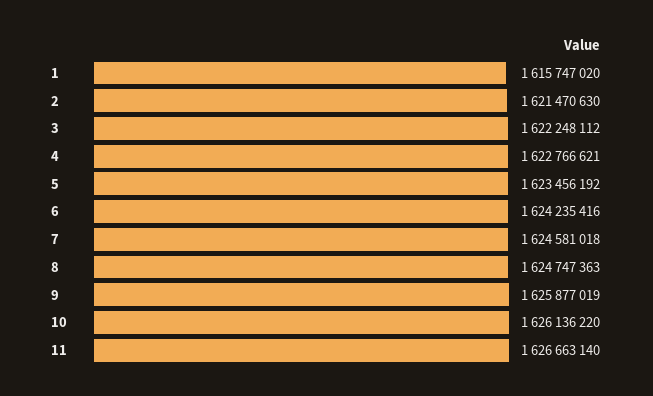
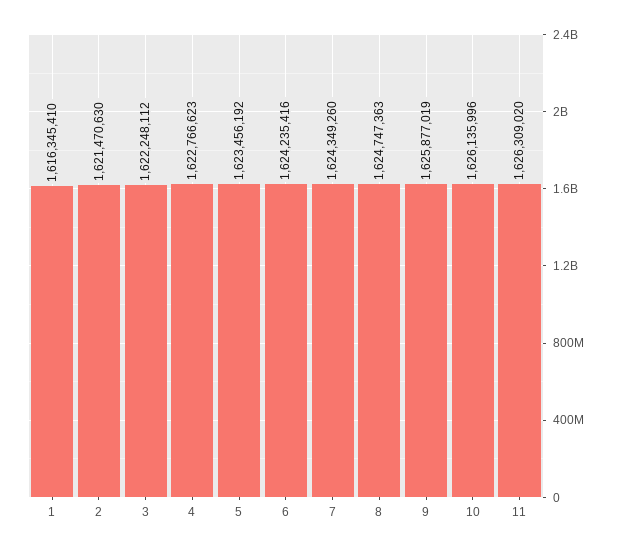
1: 1615747020 -> 1616345410
4: 1622766621 -> 1622766623
7: 1624581018 -> 1624349260
10: 1626136220 -> 1626135996
11: 1626663140 -> 1626309020

